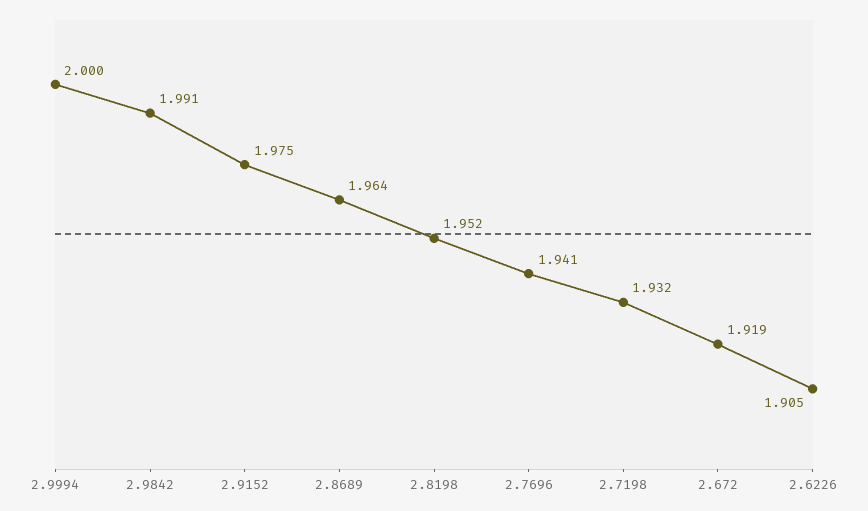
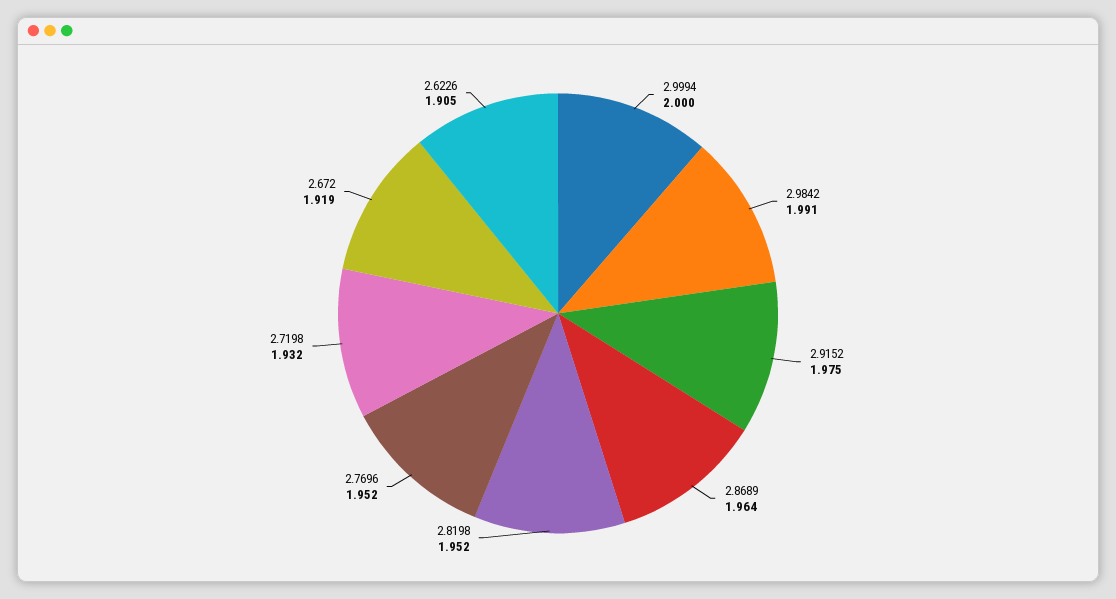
2.7696: 1.941 -> 1.952

